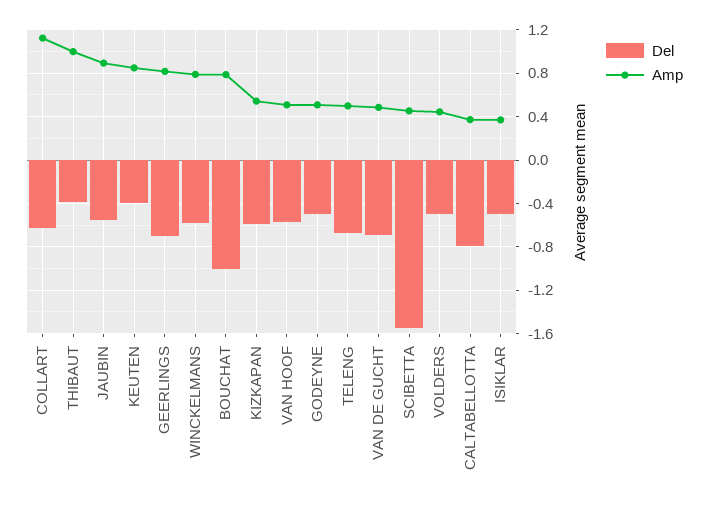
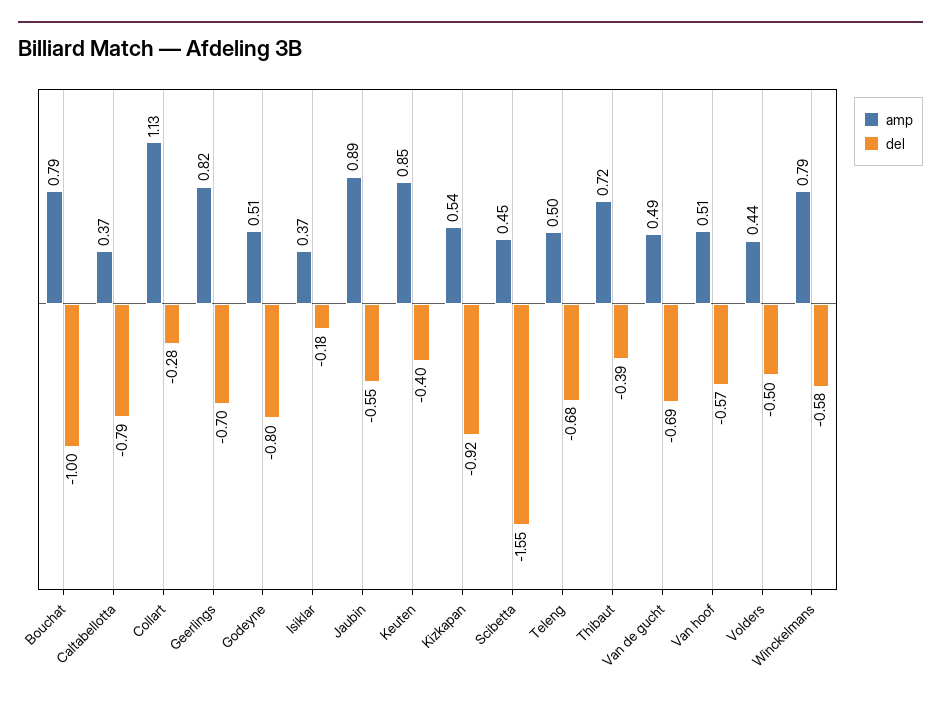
Del, COLLART: -0.6 -> -0.28
Amp, THIBAUT: 1 -> 0.72
Del, KIZKAPAN: -0.6 -> -0.92
Del, GODEYNE: -0.5 -> -0.8
Del, ISIKLAR: -0.5 -> -0.18

